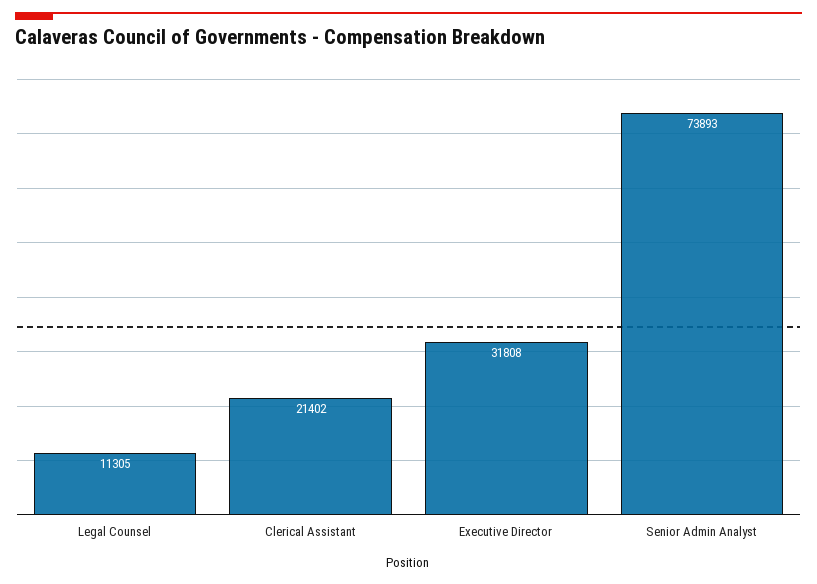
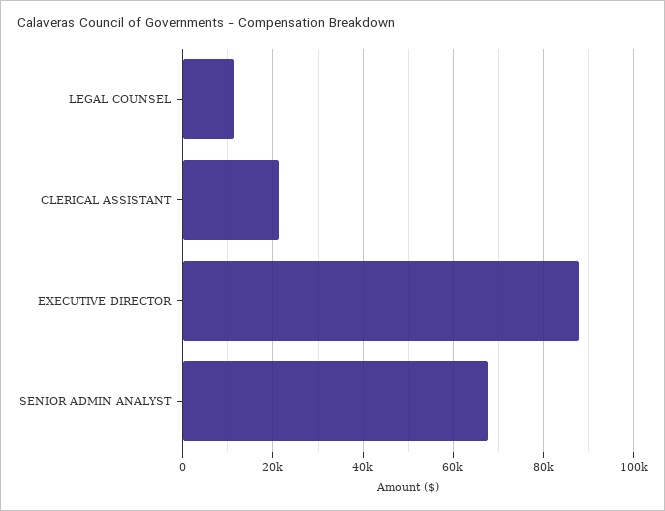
Executive Director: 31808 -> 88000
Senior Admin Analyst: 73893 -> 68000

